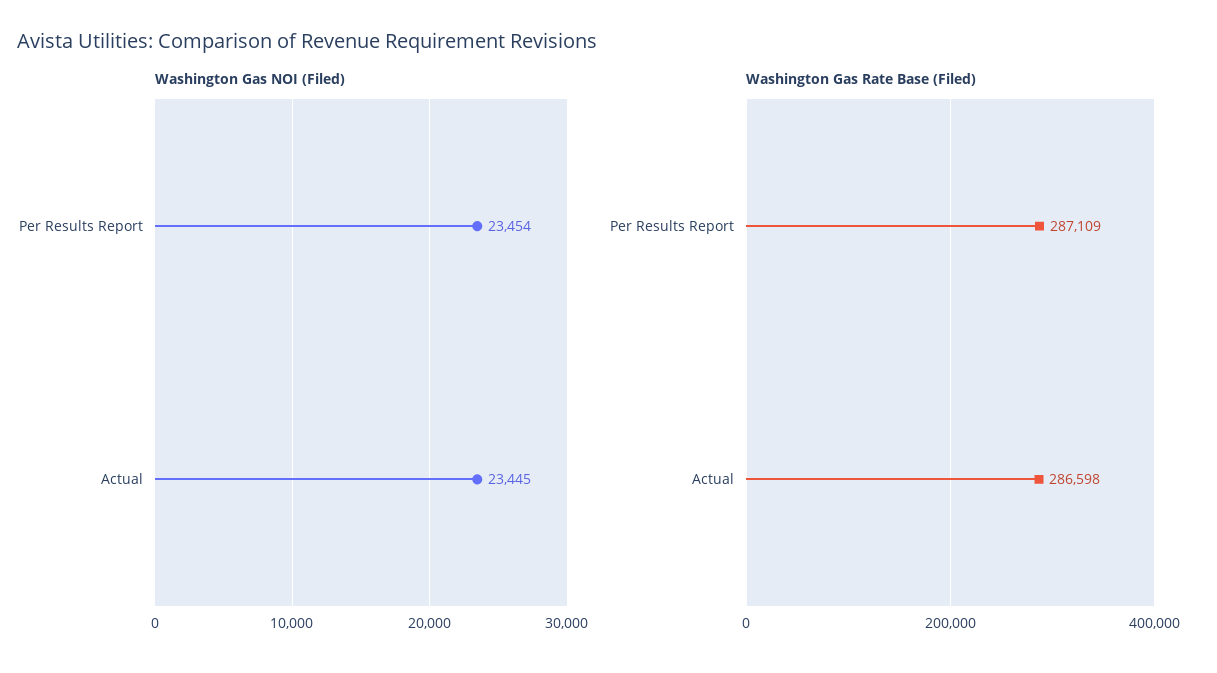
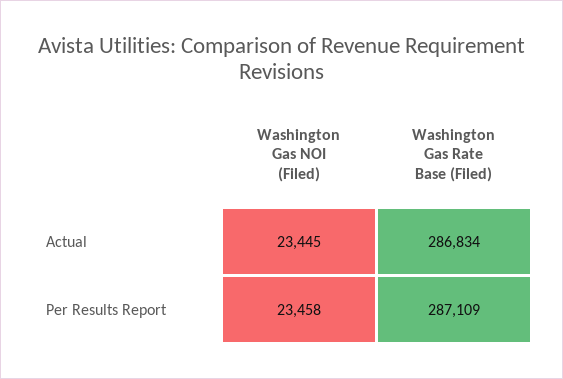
Washington Gas NOI (Filed), Per Results Report: 23454 -> 23458
Washington Gas Rate Base (Filed), Actual: 286598 -> 286834

